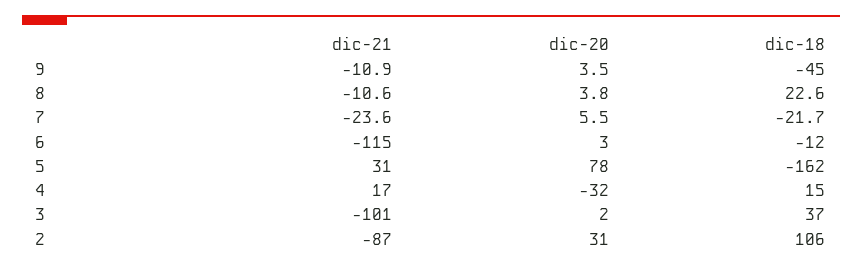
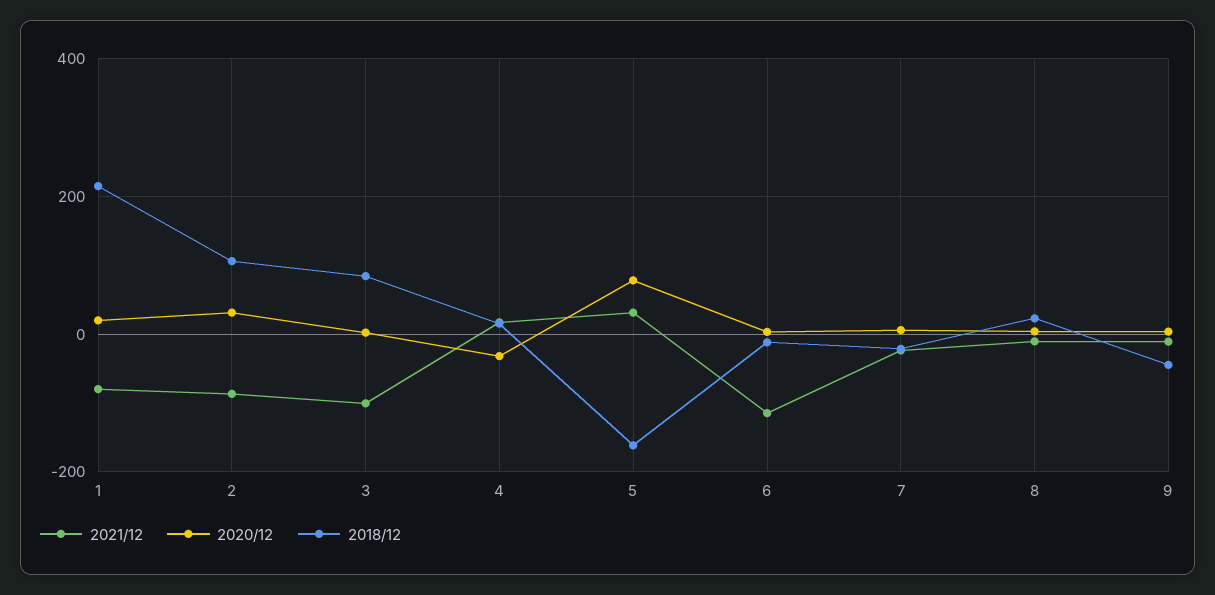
dic-18, 3: 37 -> 80
dic-21, 1: none -> -80
dic-20, 1: none -> 20
dic-18, 1: none -> 220

